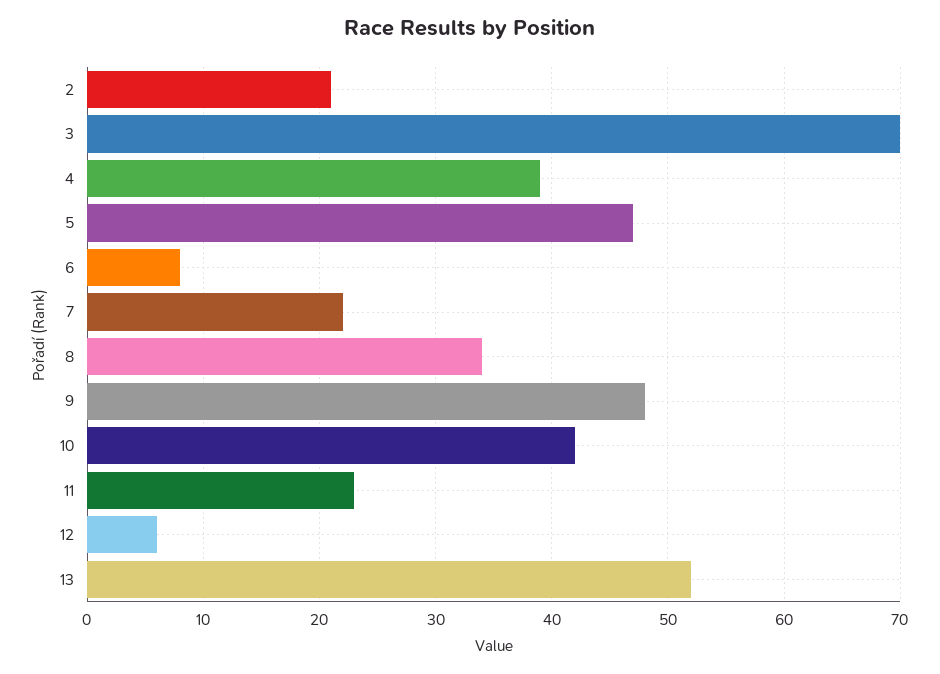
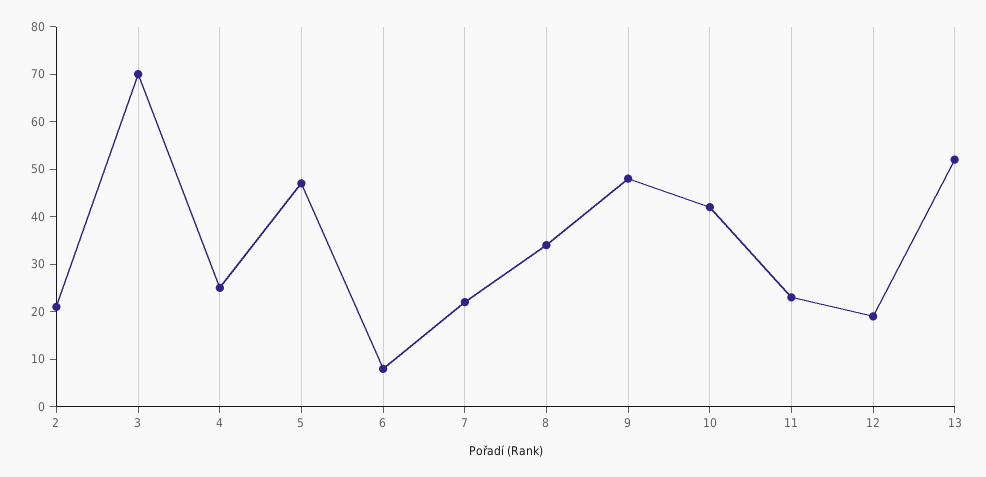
4: 39 -> 25
12: 6 -> 20

